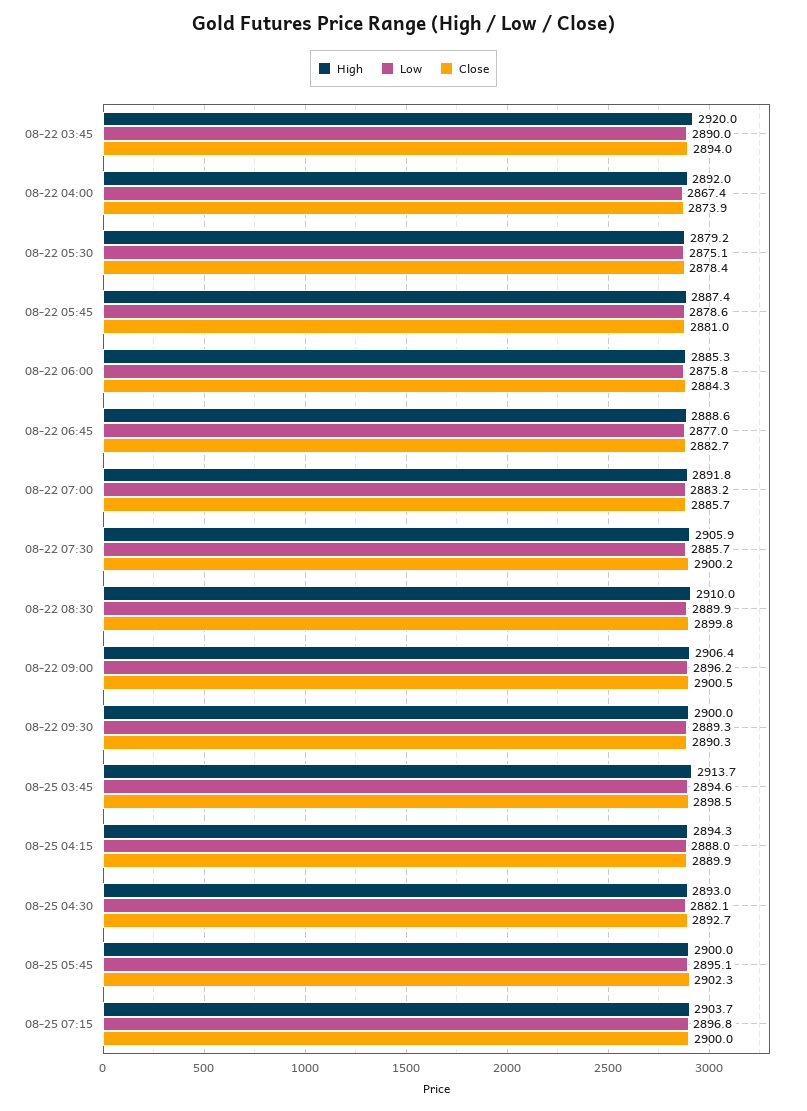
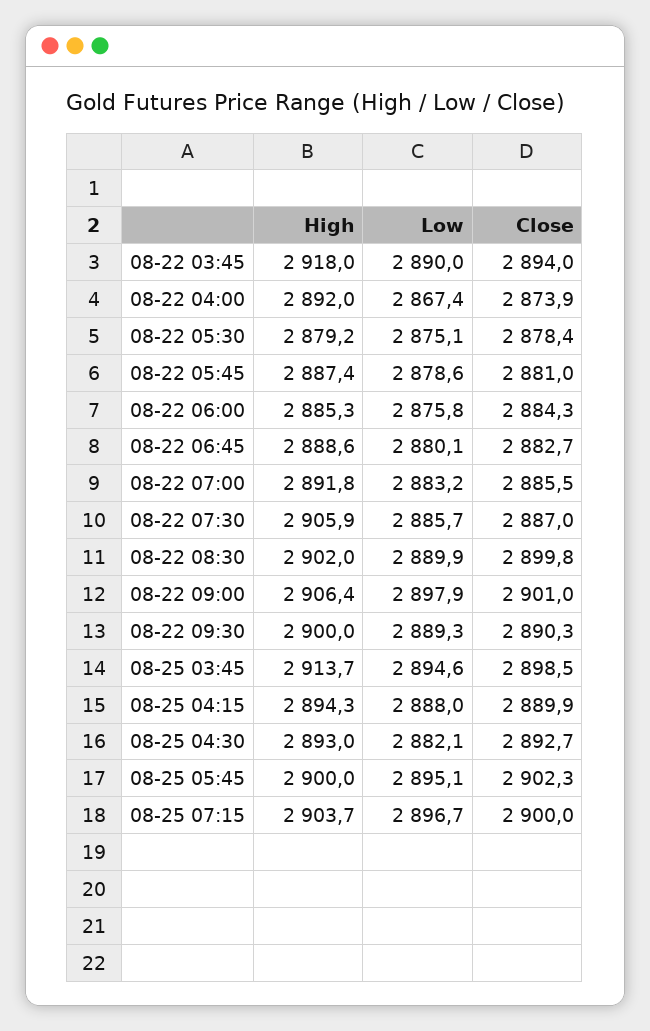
High, 08-22 03:45: 2920 -> 2918
Low, 08-22 06:45: 2877 -> 2880.1
Close, 08-22 07:00: 2885.7 -> 2885.5
Close, 08-22 07:30: 2900.2 -> 2887
High, 08-22 08:30: 2910 -> 2902
Low, 08-22 09:00: 2896.2 -> 2897.9
Close, 08-22 09:00: 2900.5 -> 2901
Low, 08-25 07:15: 2896.8 -> 2896.7

